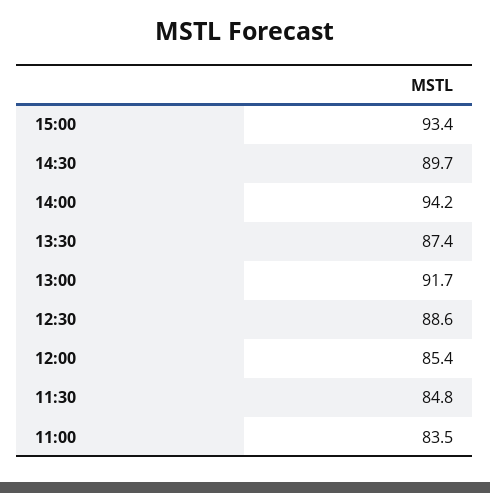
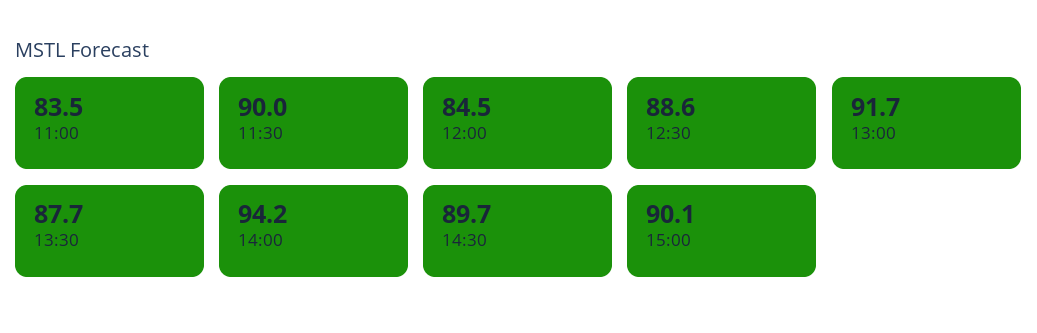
15:00: 93.4 -> 90.1
13:30: 87.4 -> 87.7
12:00: 85.4 -> 84.5
11:30: 84.8 -> 90

